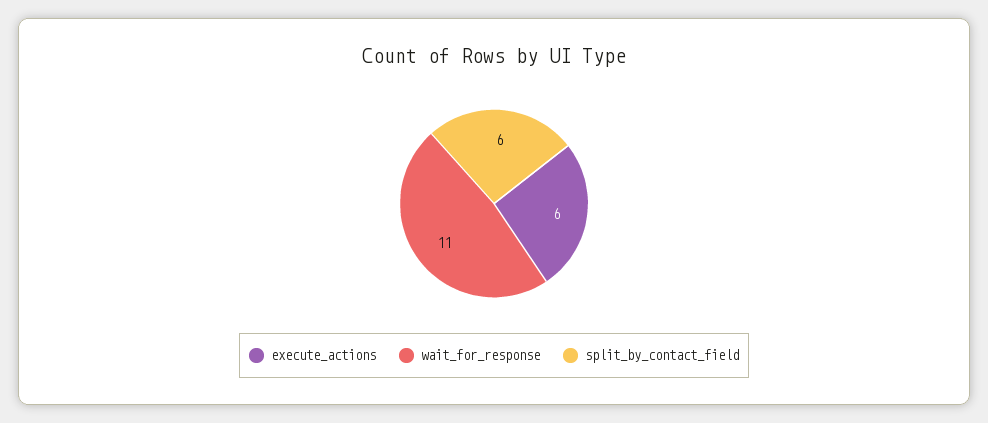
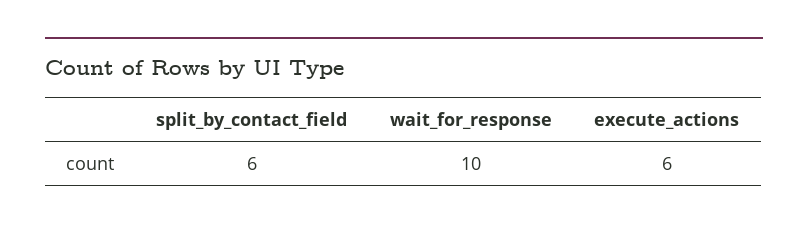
wait_for_response: 11 -> 10

